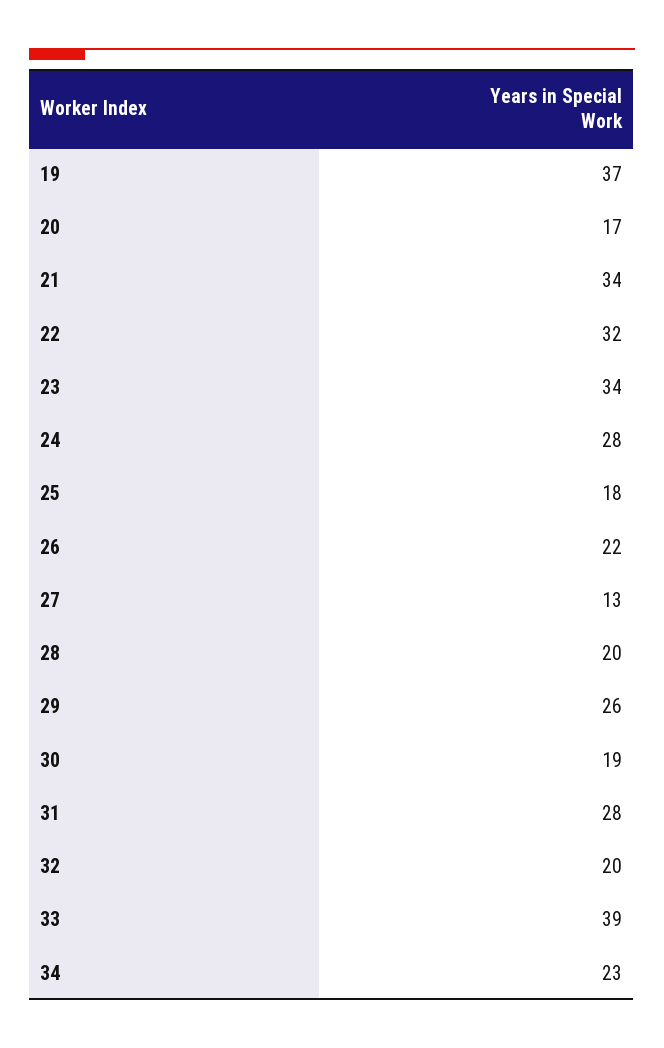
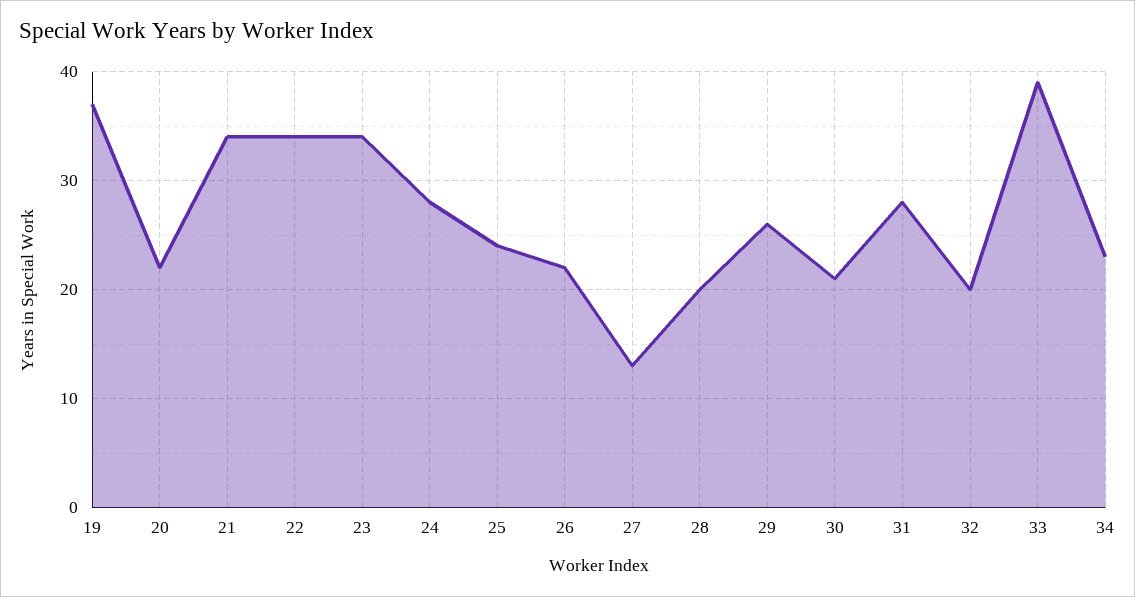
20: 17 -> 22
22: 32 -> 34
25: 18 -> 24
30: 19 -> 21

